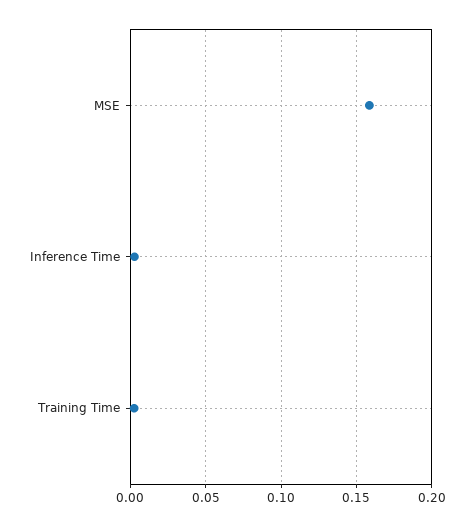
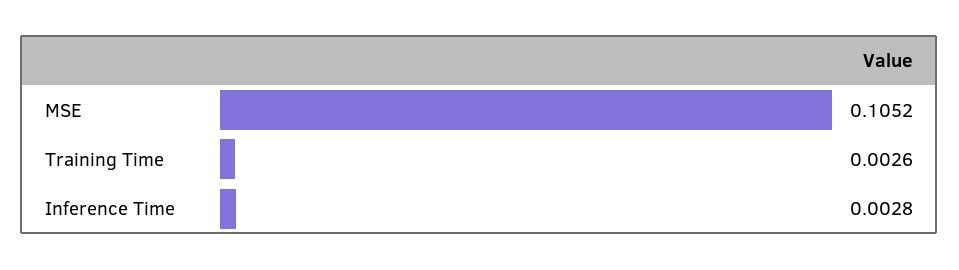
MSE: 0.16 -> 0.1052

